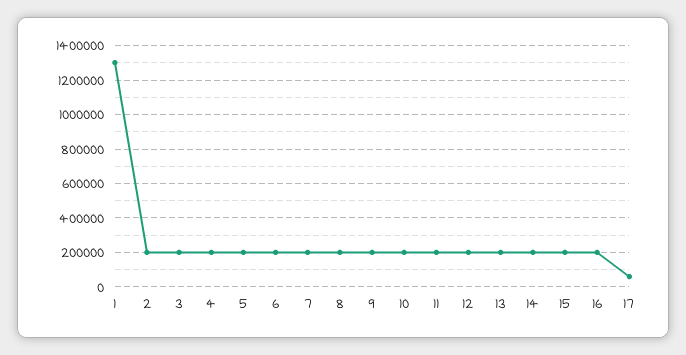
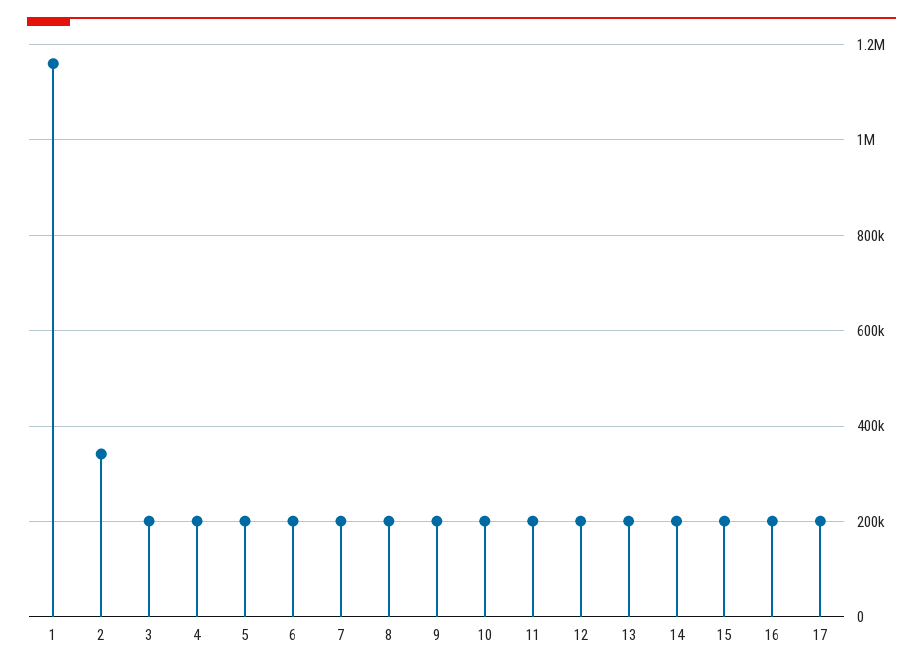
1: 1300000 -> 1160000
2: 200000 -> 340000
17: 50000 -> 200000

